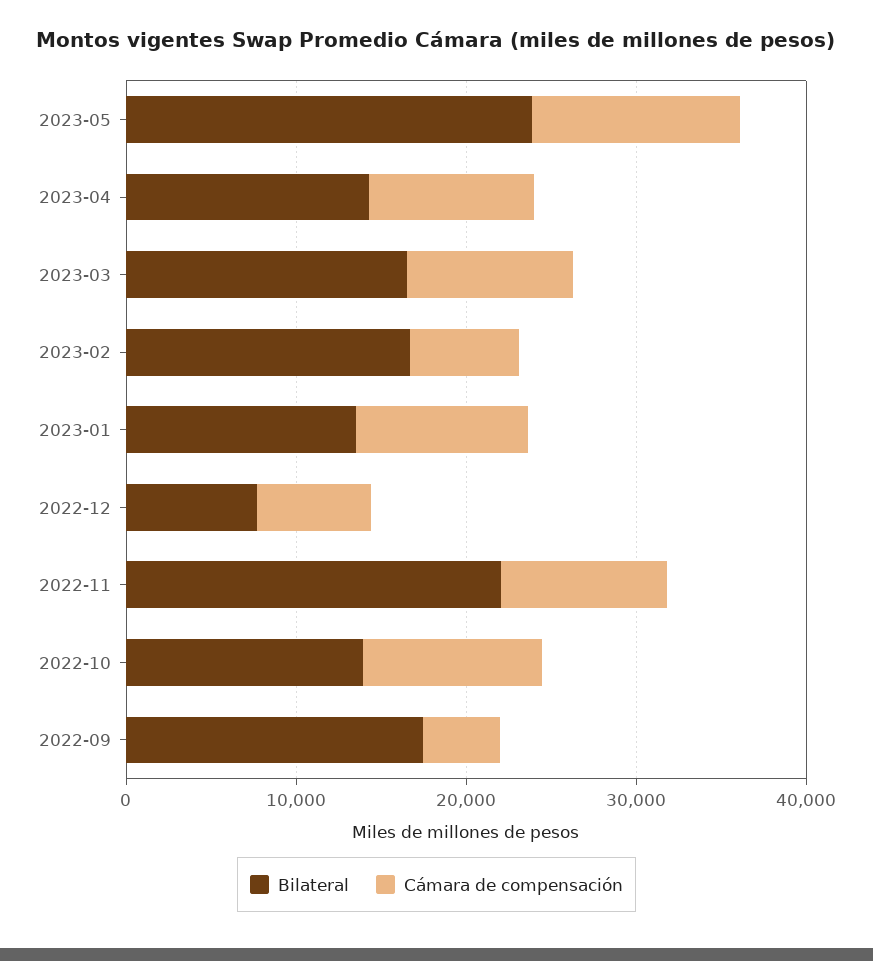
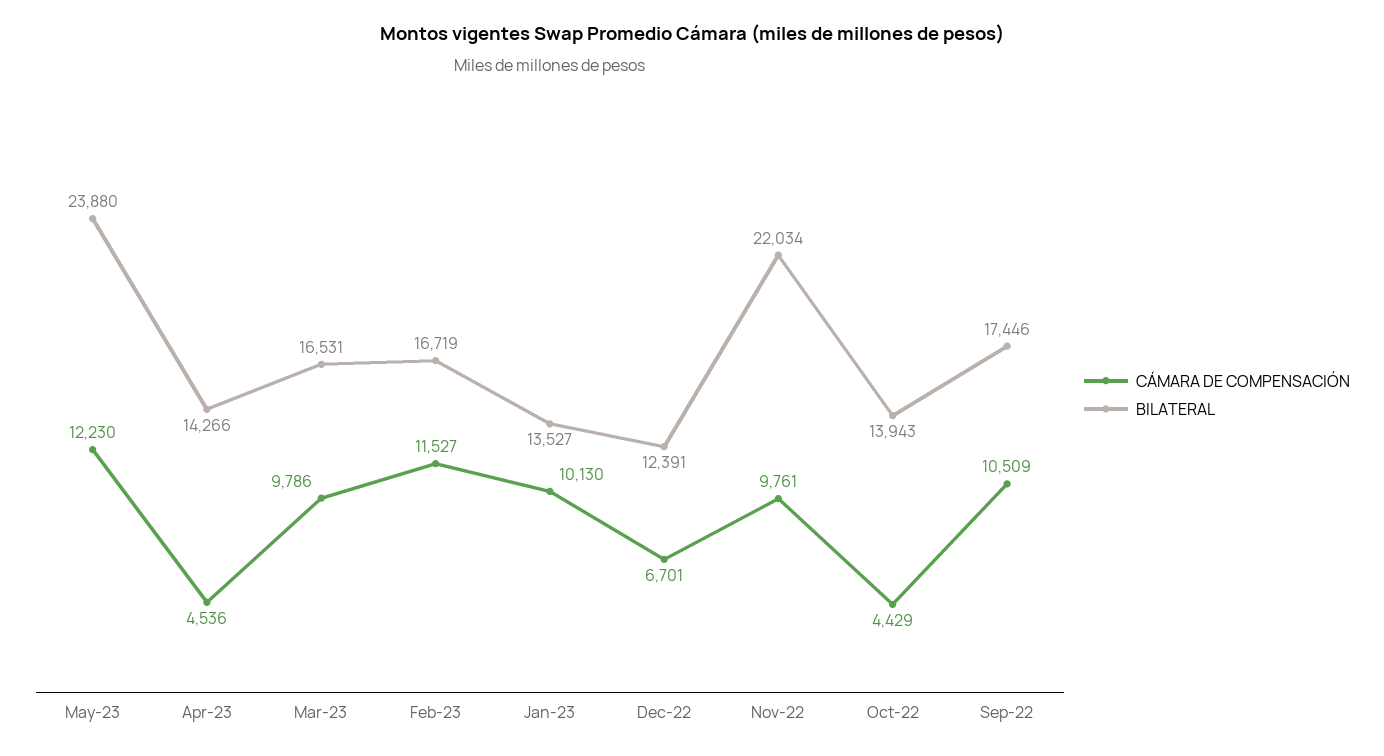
Cámara de compensación, 2023-04: 10000 -> 4536
Cámara de compensación, 2023-02: 6000 -> 11527
Bilateral, 2022-12: 8000 -> 12391
Cámara de compensación, 2022-10: 10000 -> 4429
Cámara de compensación, 2022-09: 4000 -> 10509

